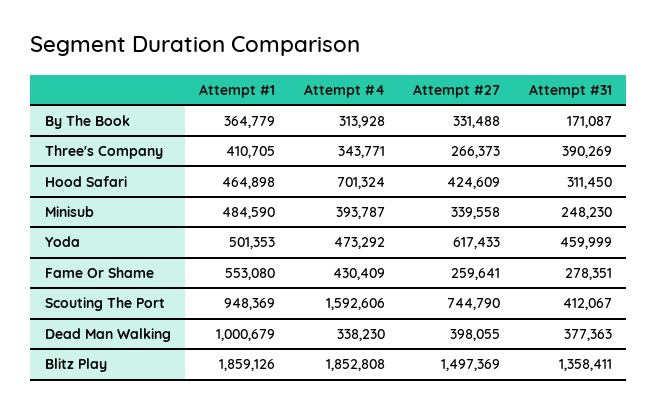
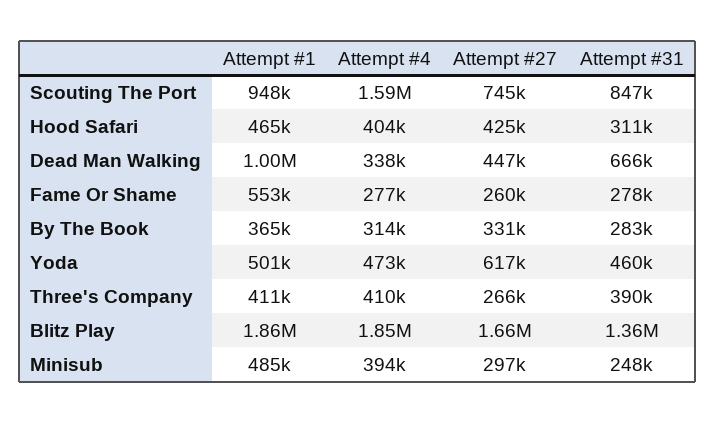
Attempt #31, By The Book: 171087 -> 283000
Attempt #4, Three's Company: 343771 -> 410000
Attempt #4, Hood Safari: 701324 -> 404000
Attempt #27, Minisub: 339558 -> 297000
Attempt #4, Fame Or Shame: 430409 -> 277000
Attempt #31, Scouting The Port: 412067 -> 847000
Attempt #27, Dead Man Walking: 398055 -> 447000
Attempt #31, Dead Man Walking: 377363 -> 666000
Attempt #27, Blitz Play: 1497369 -> 1660000

